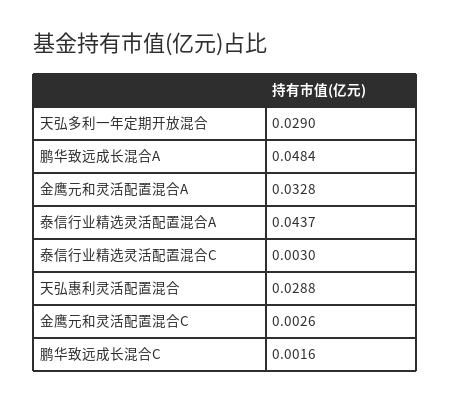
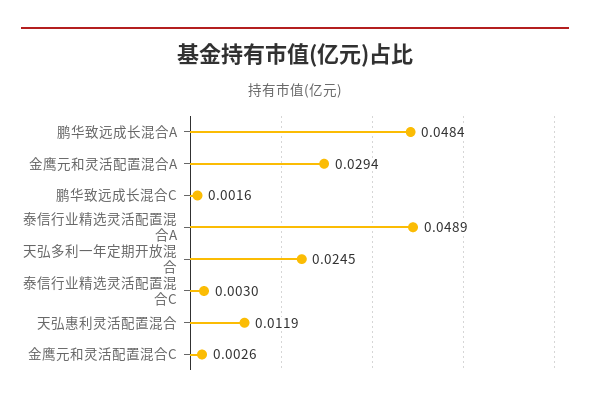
天弘多利一年定期开放混合: 0.029 -> 0.0245
金鹰元和灵活配置混合A: 0.0328 -> 0.0294
泰信行业精选灵活配置混合A: 0.0437 -> 0.0489
天弘惠利灵活配置混合: 0.0288 -> 0.0119

